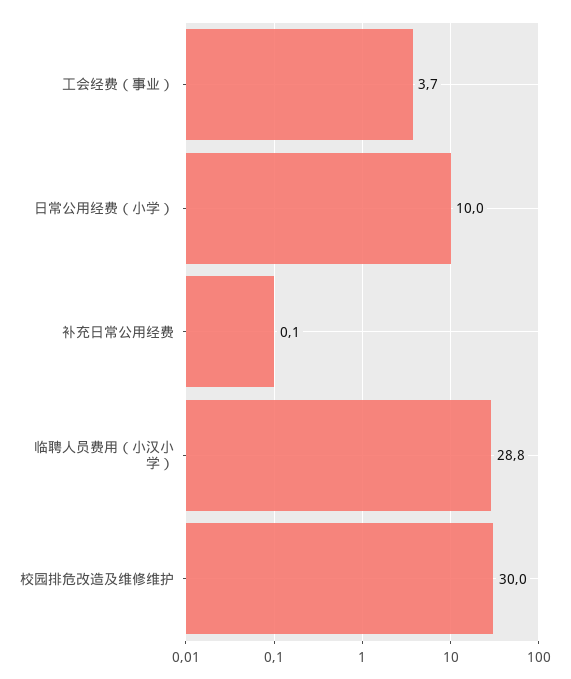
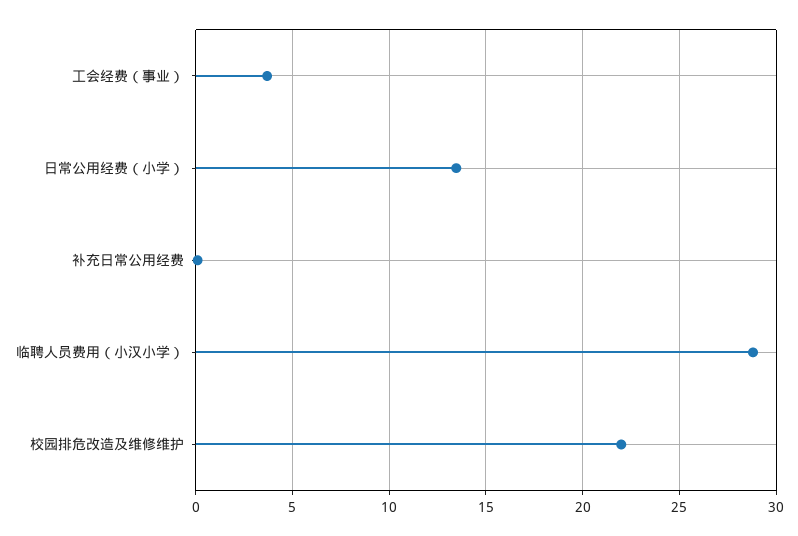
日常公用经费（小学）: 10 -> 13.5
校园排危改造及维修维护: 30 -> 22

